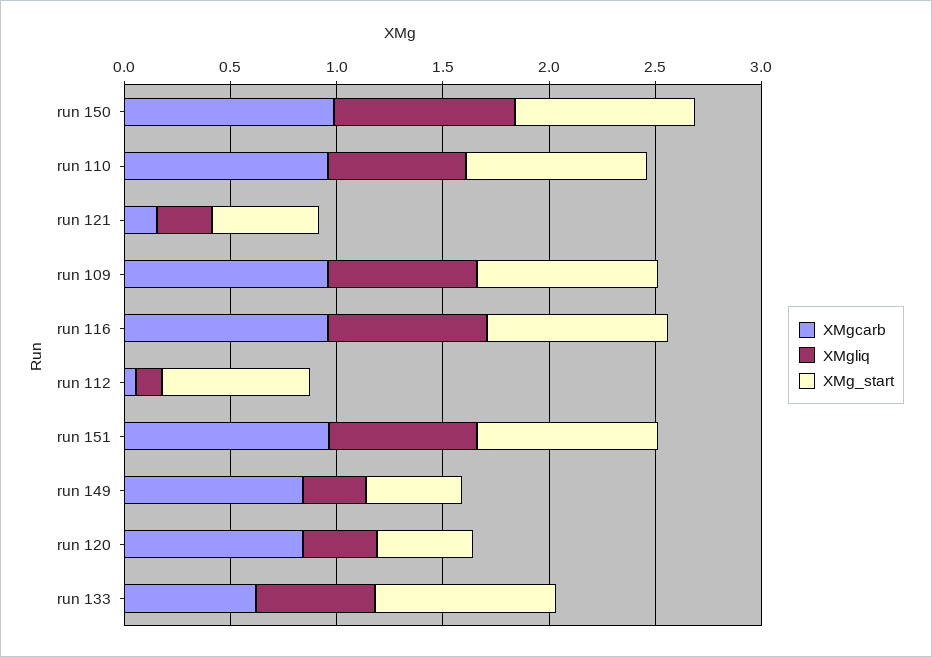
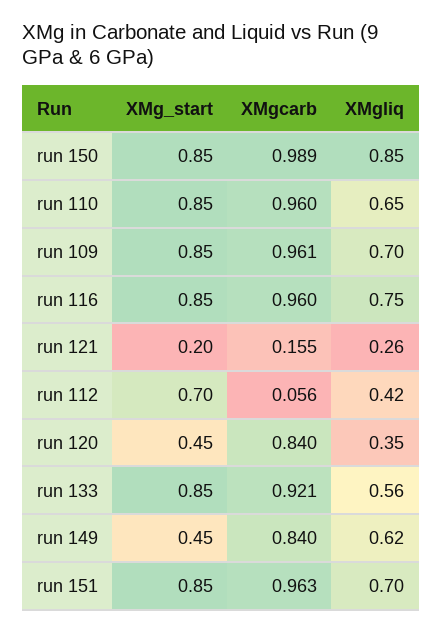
XMg_start, run 121: 0.5 -> 0.2
XMgliq, run 112: 0.1 -> 0.42
XMgliq, run 149: 0.3 -> 0.62
XMgcarb, run 133: 0.6 -> 0.921

